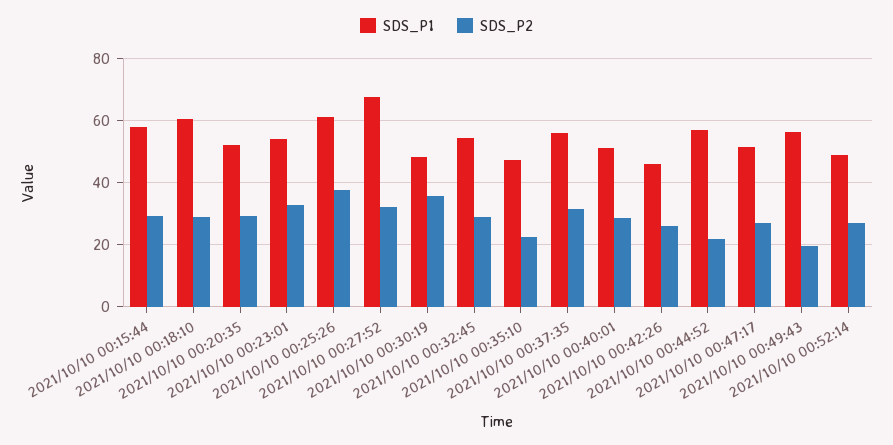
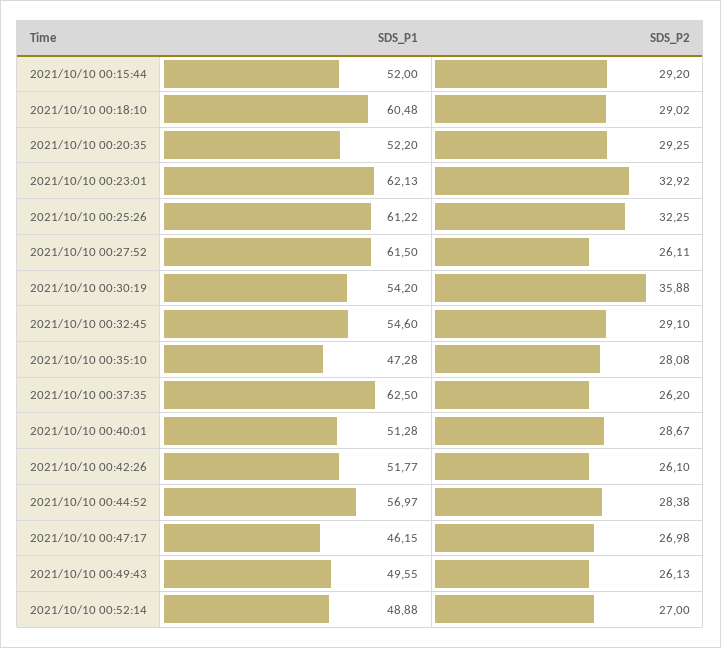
SDS_P1, 2021/10/10 00:15:44: 58 -> 52
SDS_P1, 2021/10/10 00:23:01: 54 -> 62.13
SDS_P2, 2021/10/10 00:25:26: 38 -> 32.25
SDS_P1, 2021/10/10 00:27:52: 68 -> 61.5
SDS_P2, 2021/10/10 00:27:52: 32 -> 26.11
SDS_P1, 2021/10/10 00:30:19: 48 -> 54.2
SDS_P2, 2021/10/10 00:35:10: 22 -> 28.08
SDS_P1, 2021/10/10 00:37:35: 56 -> 62.5
SDS_P2, 2021/10/10 00:37:35: 32 -> 26.2
SDS_P1, 2021/10/10 00:42:26: 46 -> 51.77
SDS_P2, 2021/10/10 00:44:52: 22 -> 28.38
SDS_P1, 2021/10/10 00:47:17: 52 -> 46.15
SDS_P1, 2021/10/10 00:49:43: 56 -> 49.55
SDS_P2, 2021/10/10 00:49:43: 20 -> 26.13

